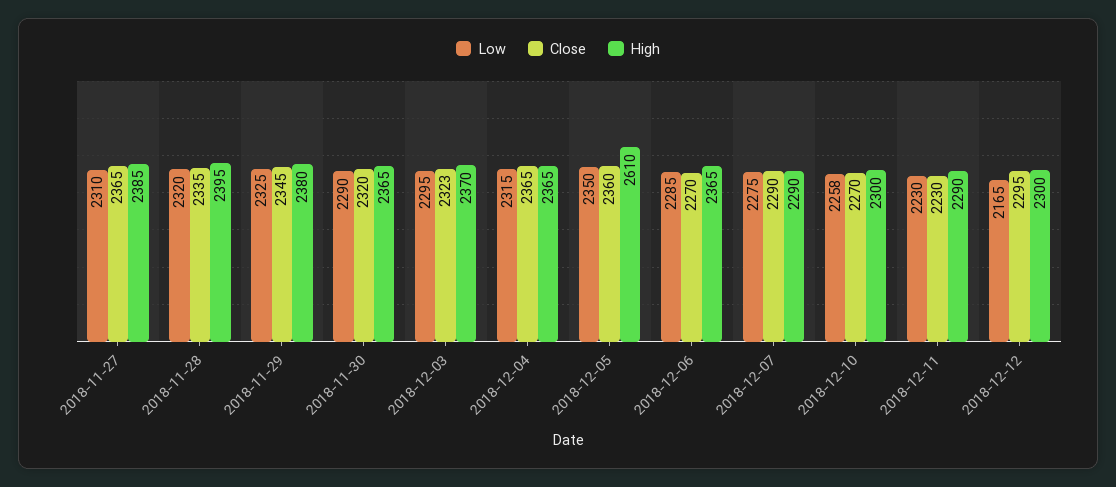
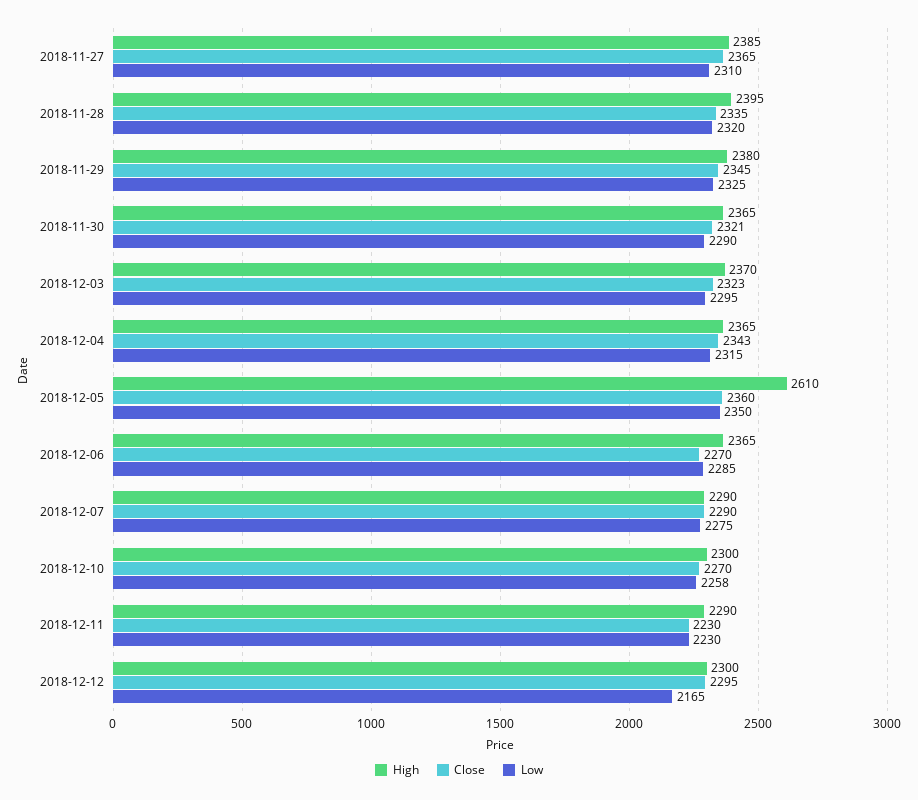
Close, 2018-11-30: 2320 -> 2321
Close, 2018-12-04: 2365 -> 2343

